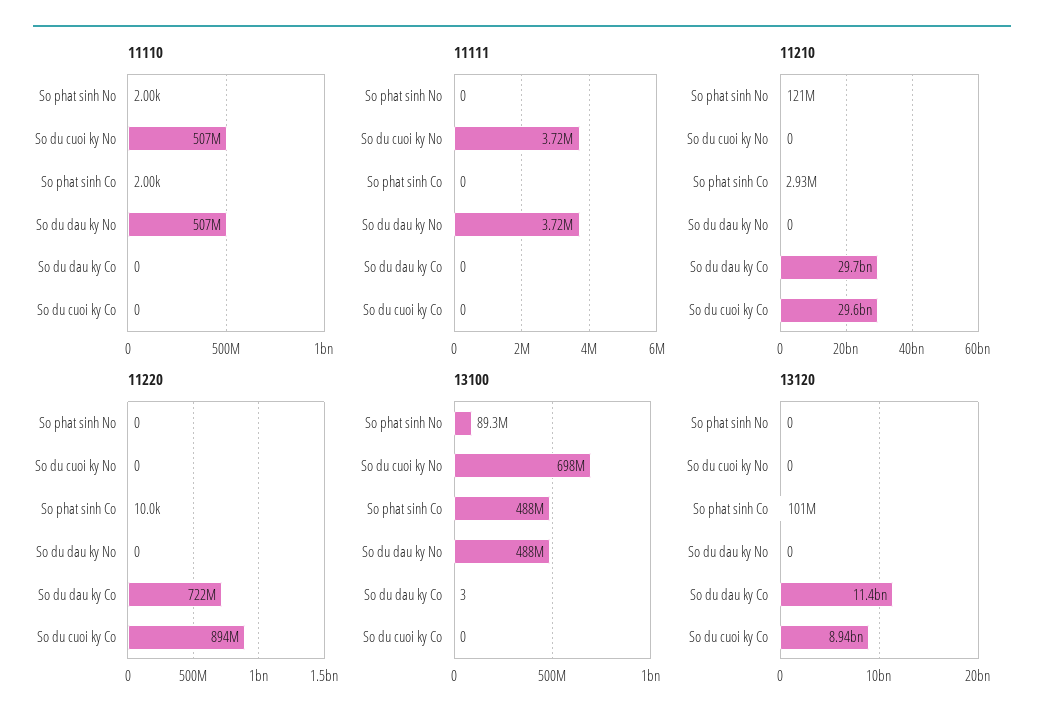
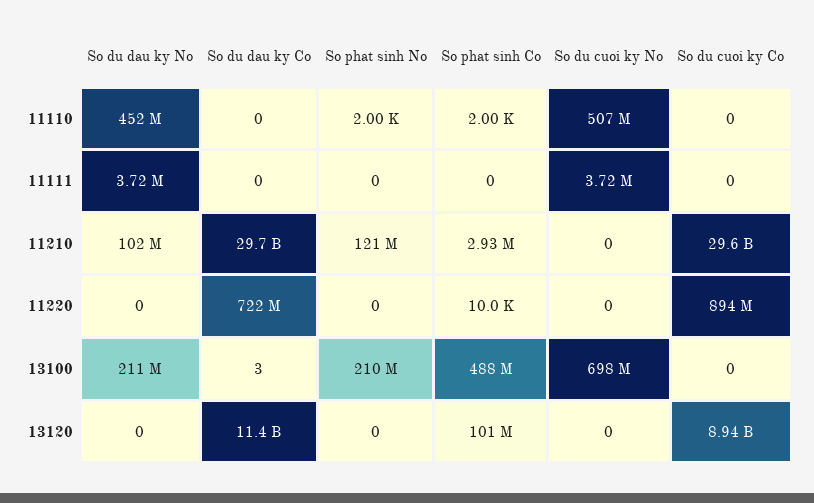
11110, So du dau ky No: 507000000 -> 452000000
11210, So du dau ky No: 0 -> 102000000
13100, So phat sinh No: 89300000 -> 210000000
13100, So du dau ky No: 488000000 -> 211000000

